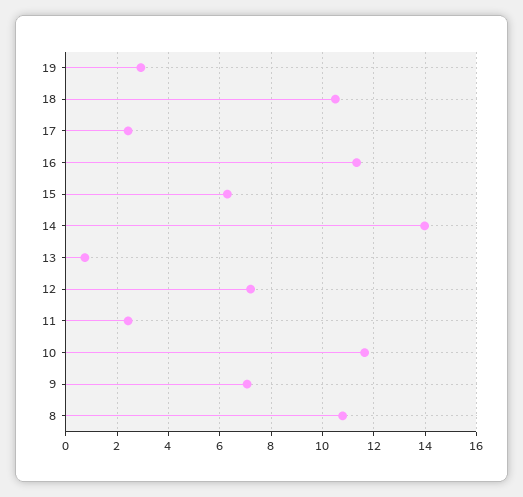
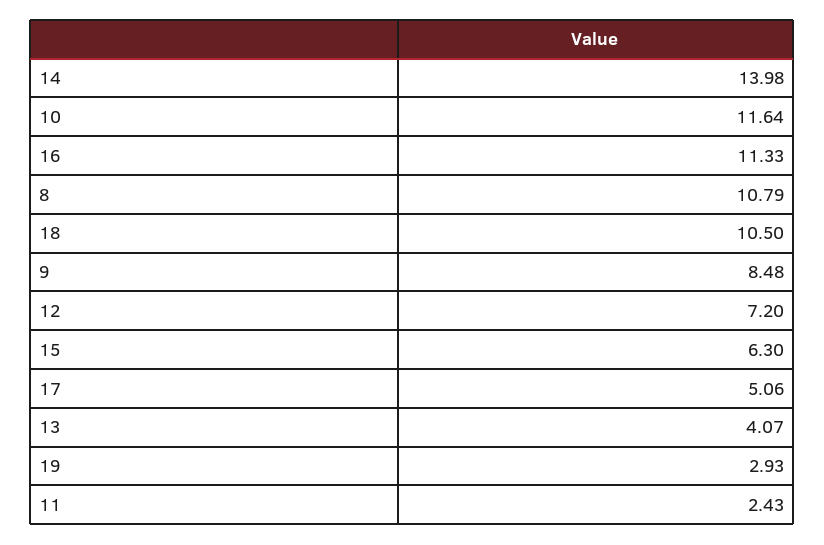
17: 2.5 -> 5.06
13: 0.75 -> 4.07
9: 7 -> 8.48

